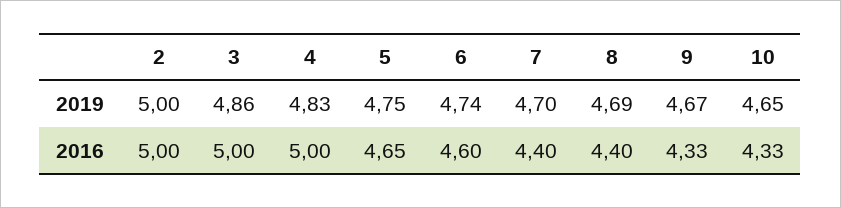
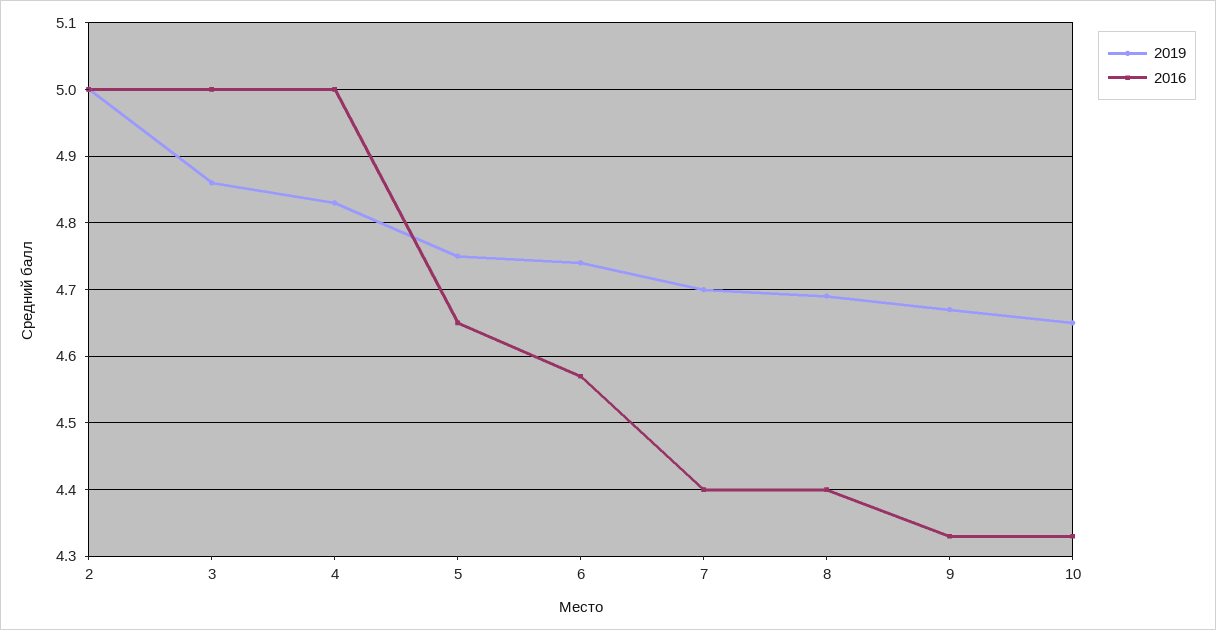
2016, 6: 4.6 -> 4.57

